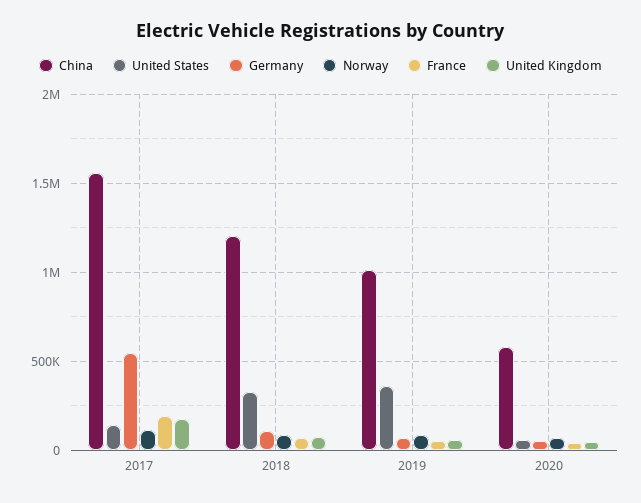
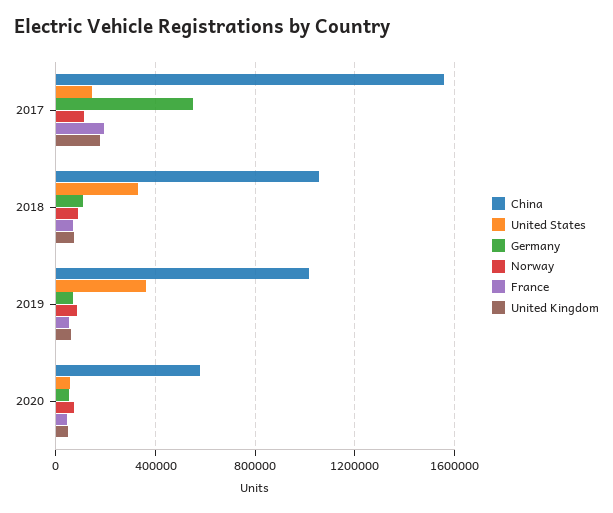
China, 2018: 1200000 -> 1050000

